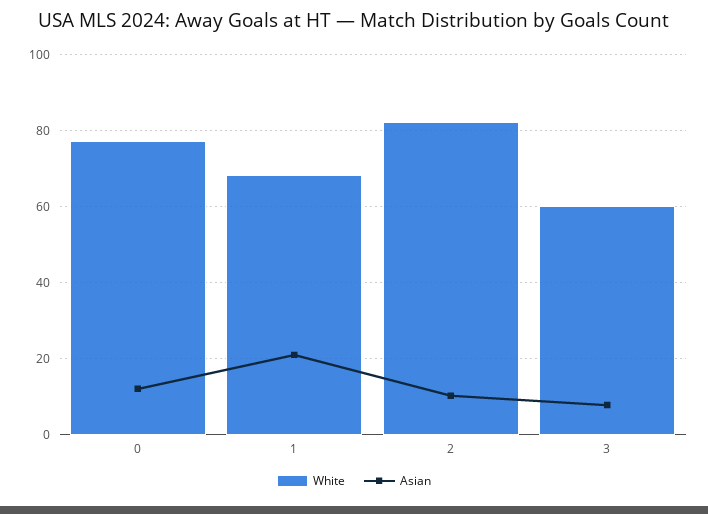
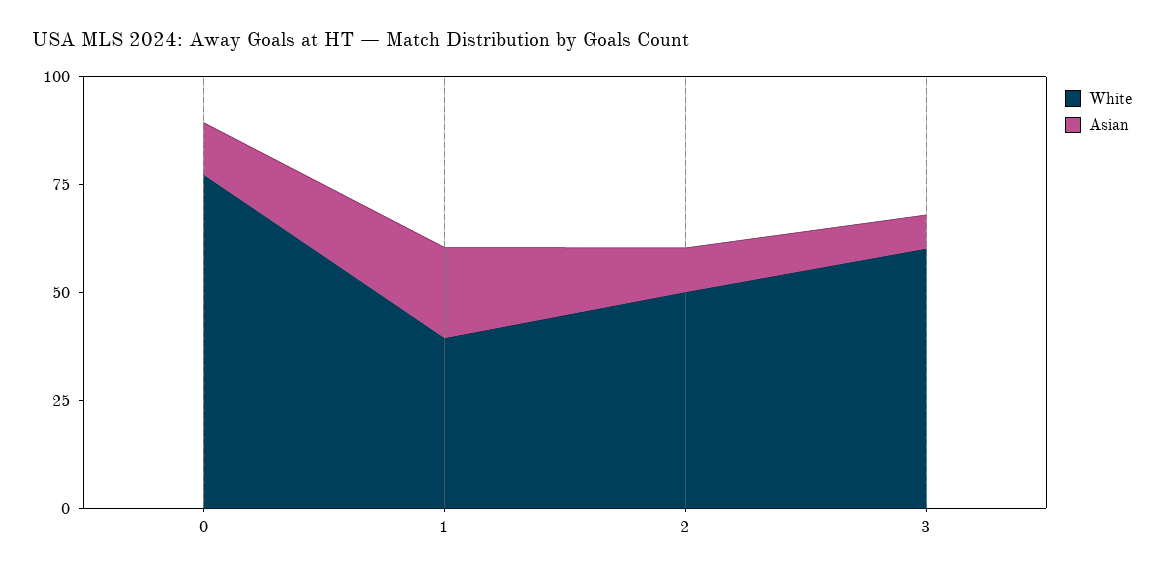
White, 1: 68 -> 40
White, 2: 82 -> 50

